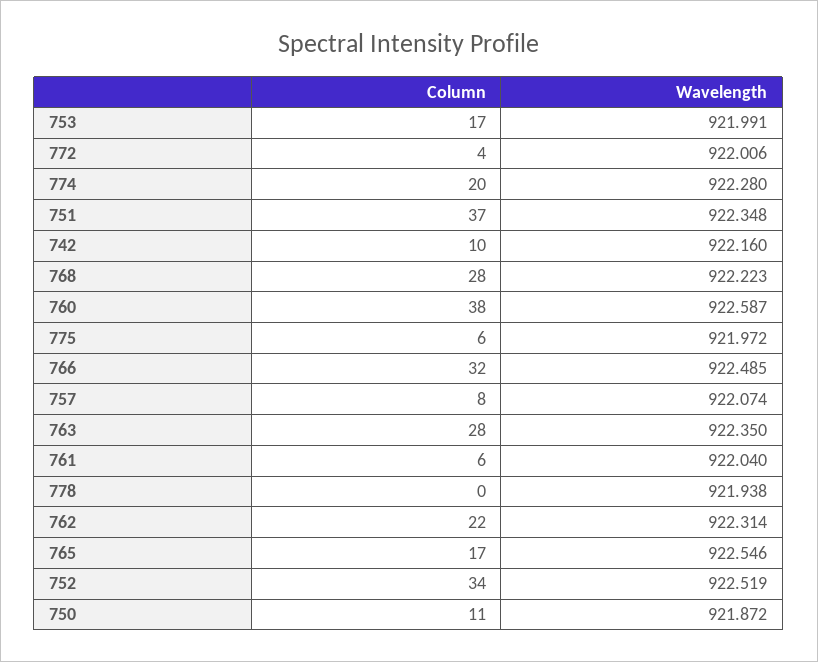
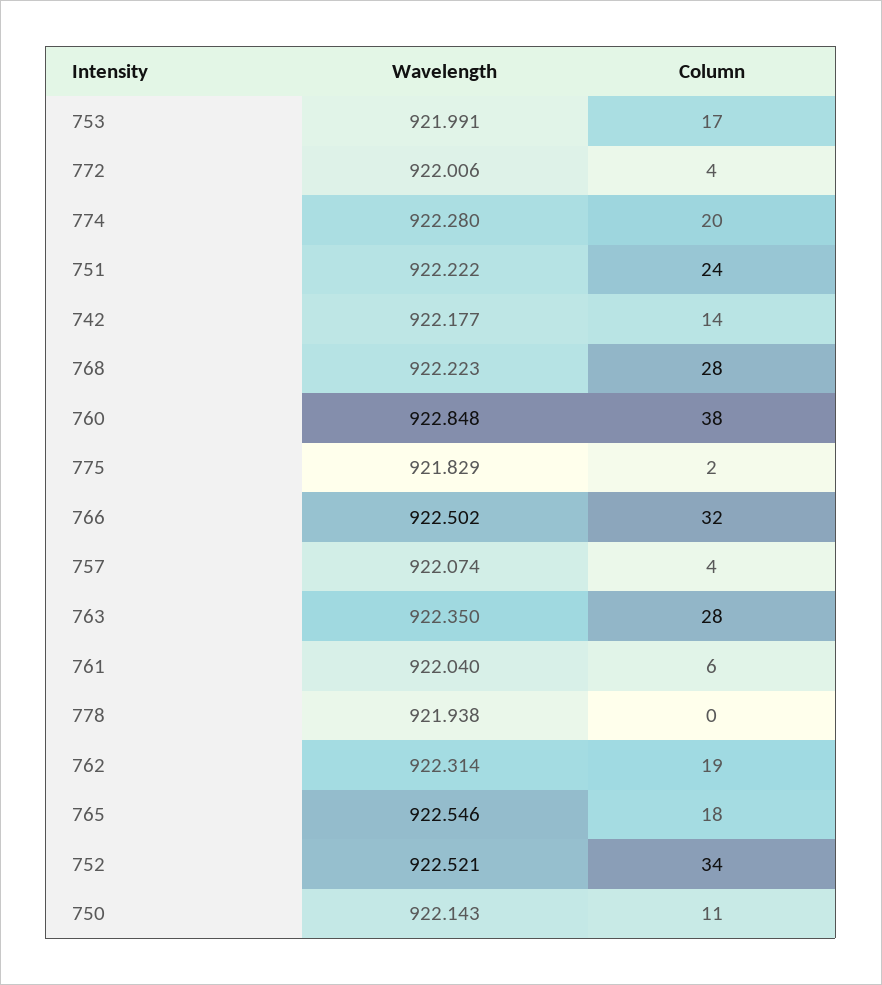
Column, 751: 37 -> 24
Wavelength, 751: 922.348 -> 922.222
Column, 742: 10 -> 14
Wavelength, 742: 922.16 -> 922.177
Wavelength, 760: 922.587 -> 922.848
Column, 775: 6 -> 2
Wavelength, 775: 921.972 -> 921.829
Wavelength, 766: 922.485 -> 922.502
Column, 757: 8 -> 4
Column, 762: 22 -> 19
Column, 765: 17 -> 18
Wavelength, 752: 922.519 -> 922.521
Wavelength, 750: 921.872 -> 922.143

